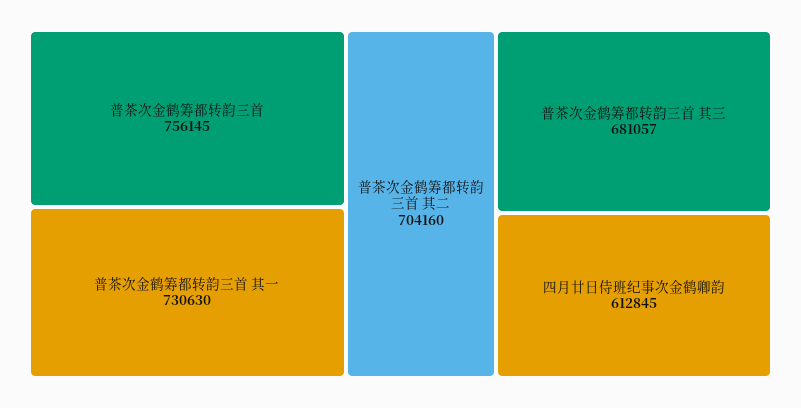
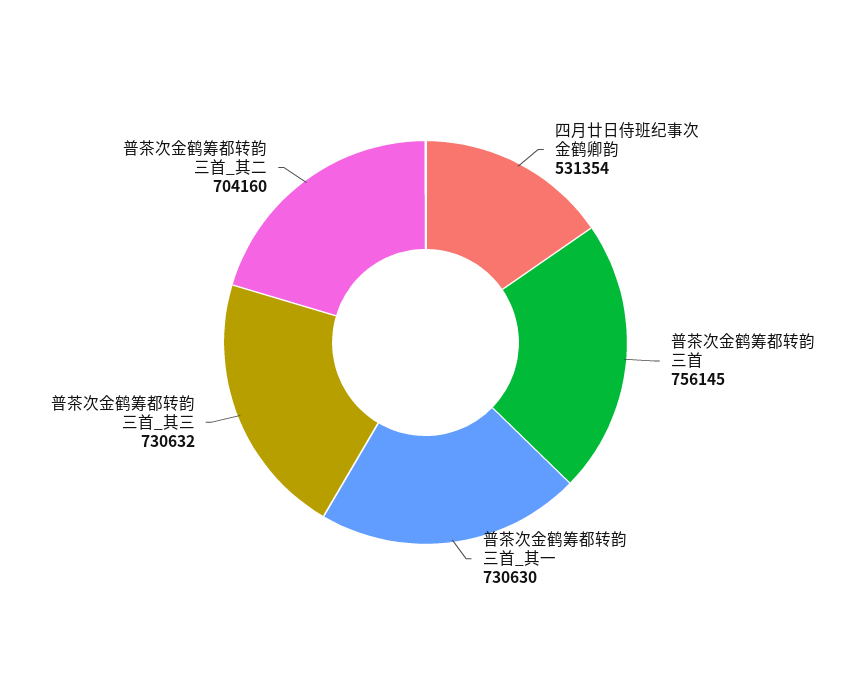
普茶次金鹤筹都转韵三首 其三: 681057 -> 730632
四月廿日侍班纪事次金鹤卿韵: 612845 -> 531354

